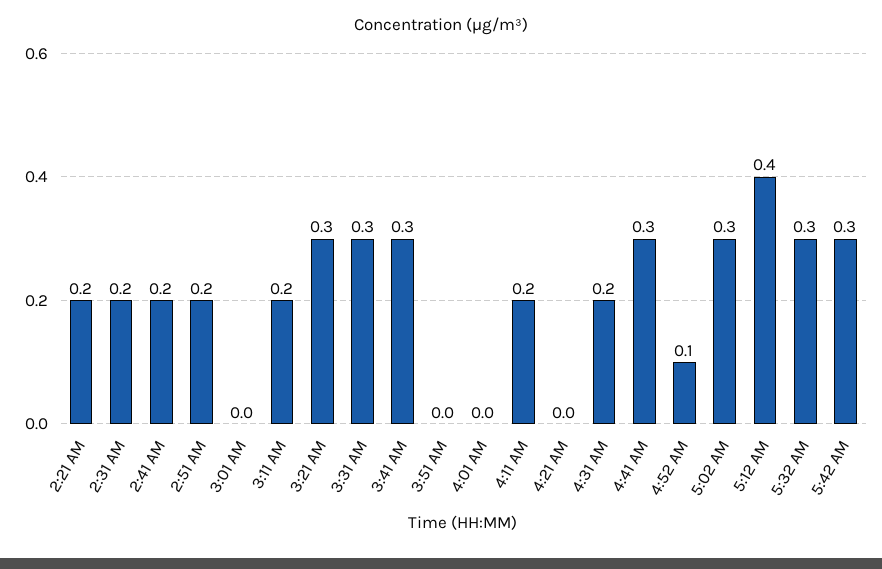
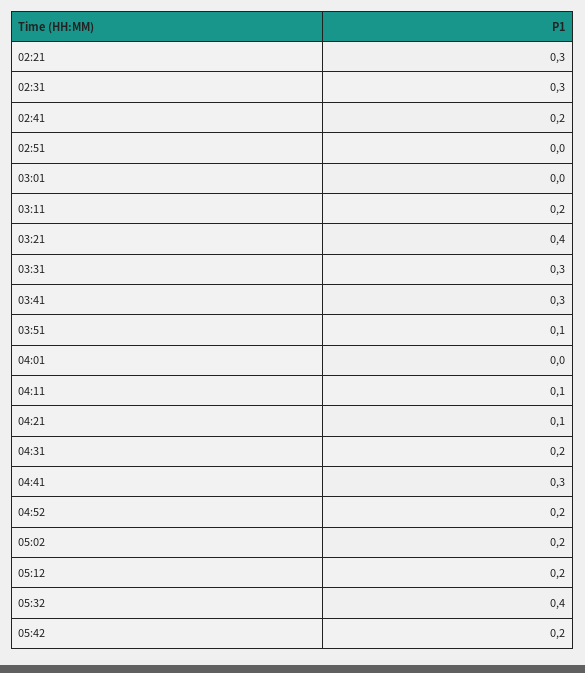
2:21 AM: 0.2 -> 0.3
2:31 AM: 0.2 -> 0.3
2:51 AM: 0.2 -> 0
3:21 AM: 0.3 -> 0.4
3:51 AM: 0 -> 0.1
4:11 AM: 0.2 -> 0.1
4:21 AM: 0 -> 0.1
4:52 AM: 0.1 -> 0.2
5:02 AM: 0.3 -> 0.2
5:12 AM: 0.4 -> 0.2
5:32 AM: 0.3 -> 0.4
5:42 AM: 0.3 -> 0.2

